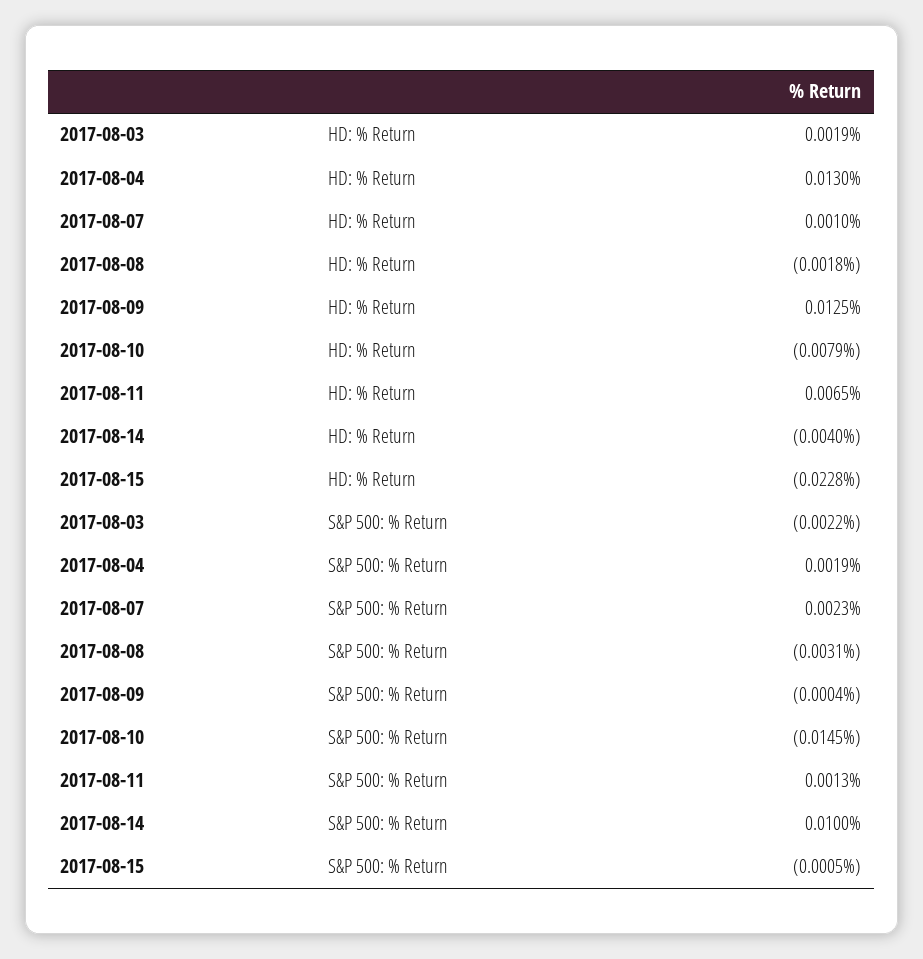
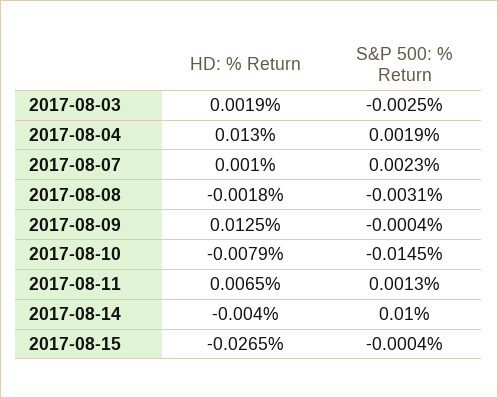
2017-08-15, HD: % Return: -0.0228 -> -0.0265
2017-08-03, S&P 500: % Return: -0.0022 -> -0.0025
2017-08-15, S&P 500: % Return: -0.0005 -> -0.0004

